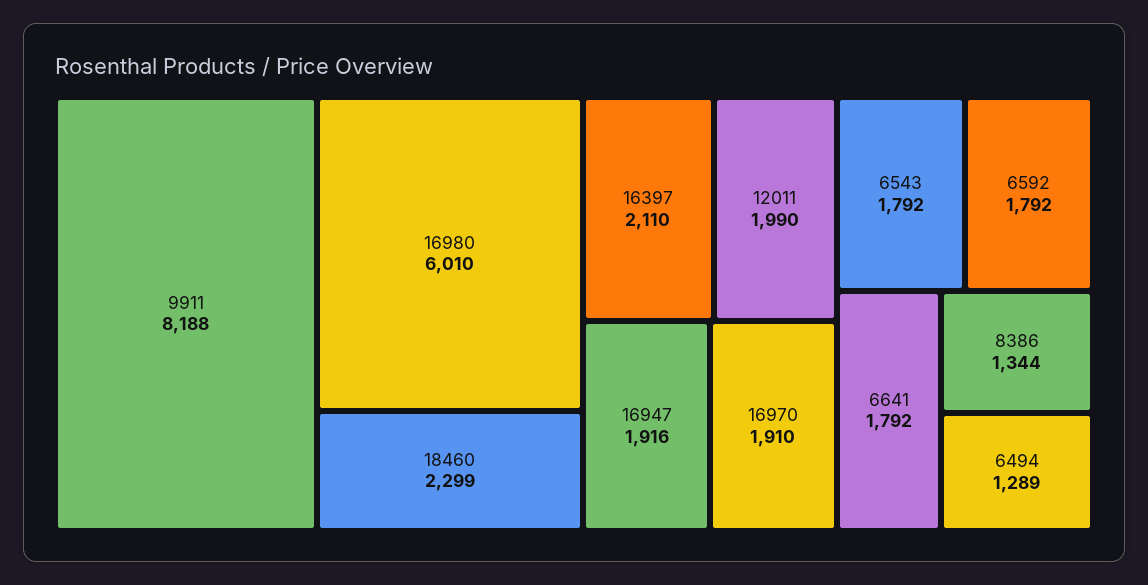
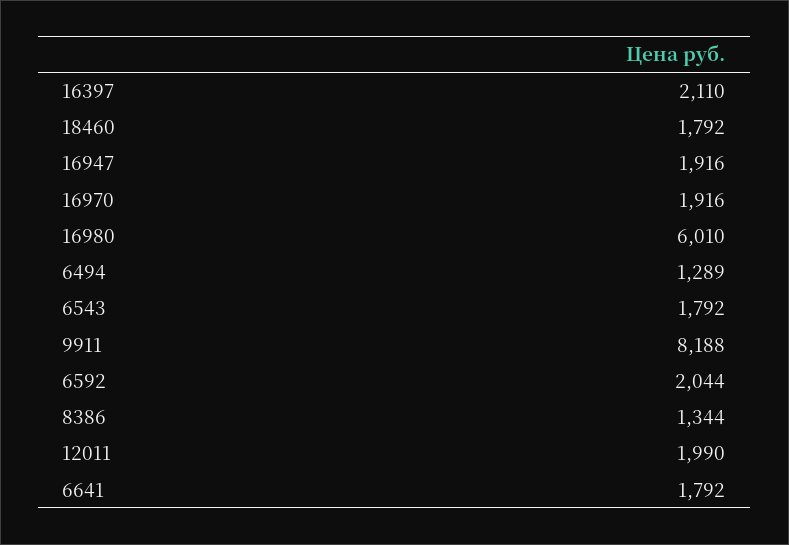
18460: 2299 -> 1792
16970: 1910 -> 1916
6592: 1792 -> 2044

